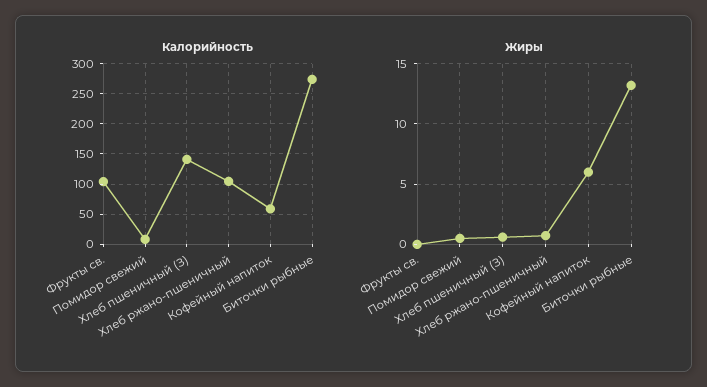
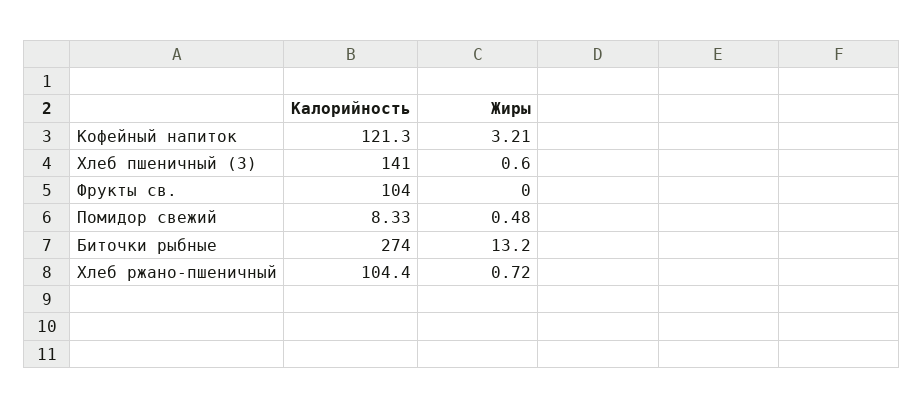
Калорийность, Кофейный напиток: 60 -> 121.3
Жиры, Кофейный напиток: 6 -> 3.21

